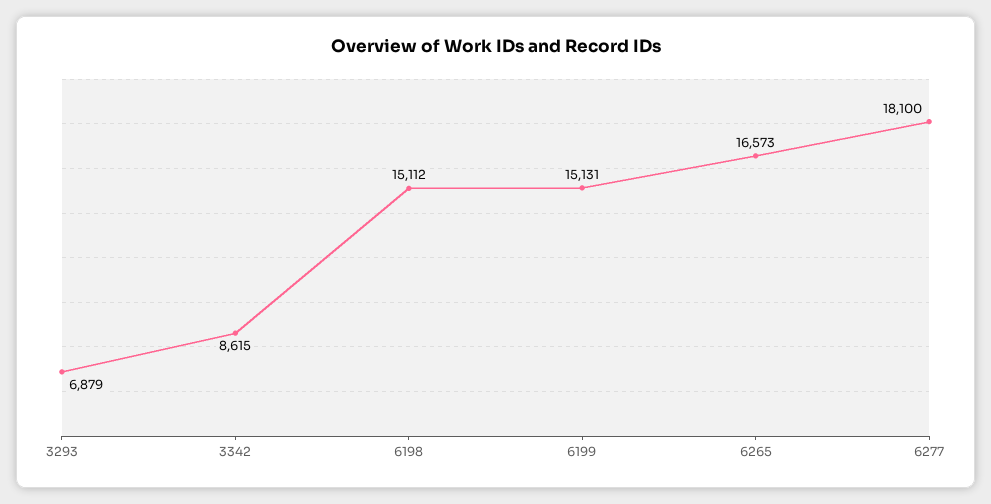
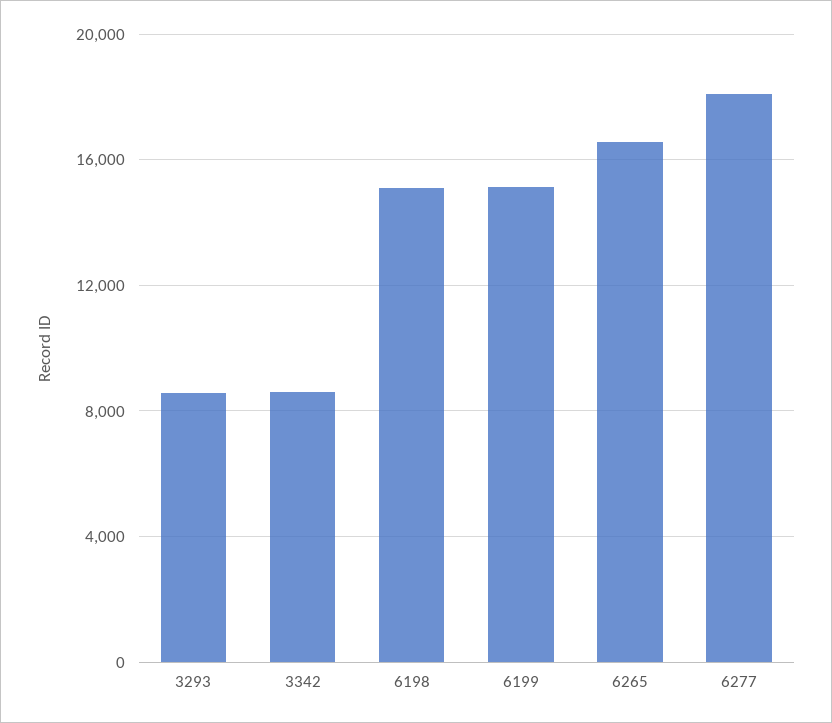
3293: 6879 -> 8500

